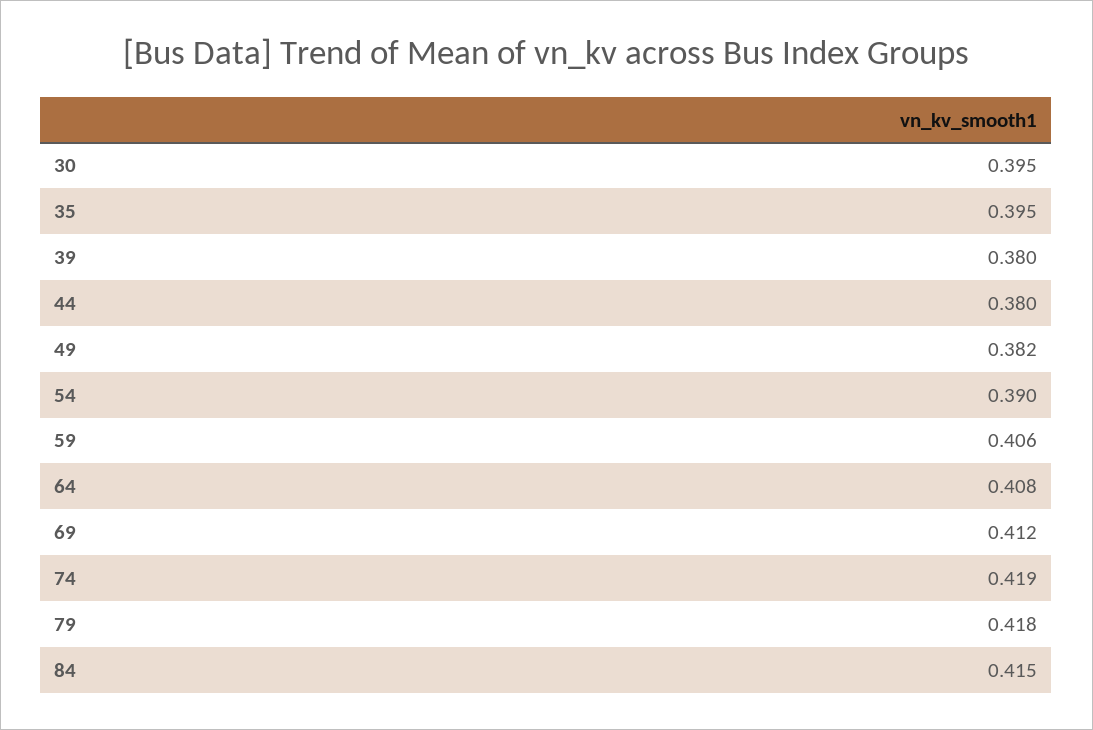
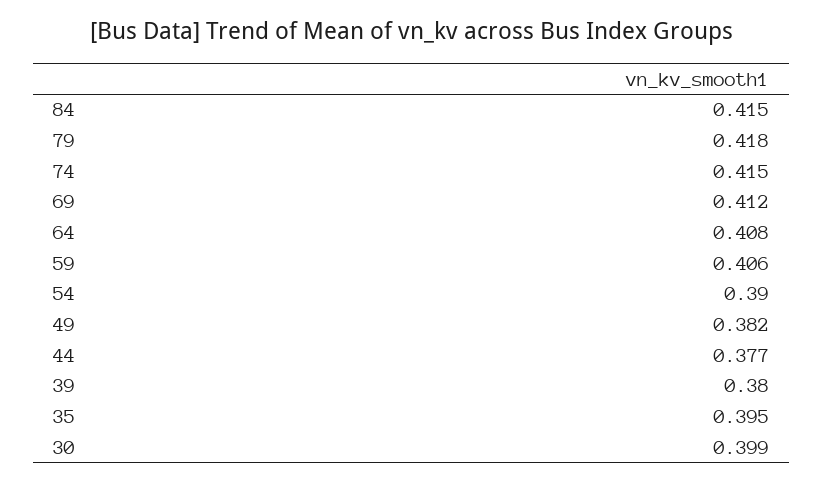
30: 0.395 -> 0.399
44: 0.38 -> 0.377
74: 0.419 -> 0.415

